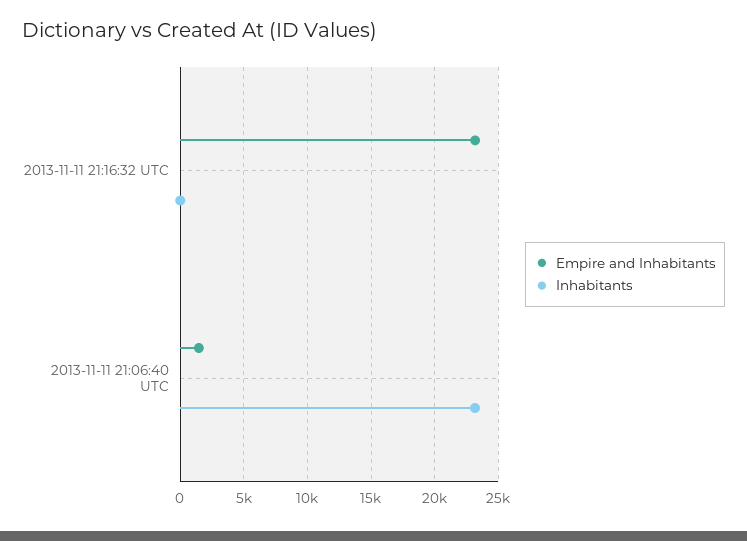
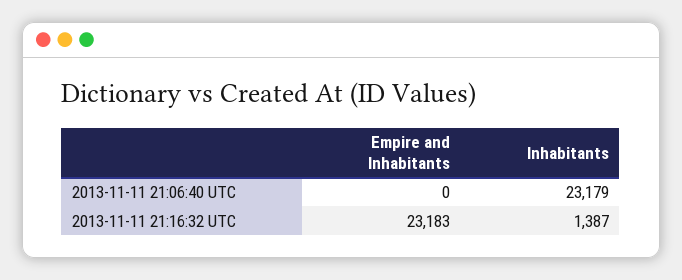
Inhabitants, 2013-11-11 21:16:32 UTC: 0 -> 1387
Empire and Inhabitants, 2013-11-11 21:06:40 UTC: 1500 -> 0

